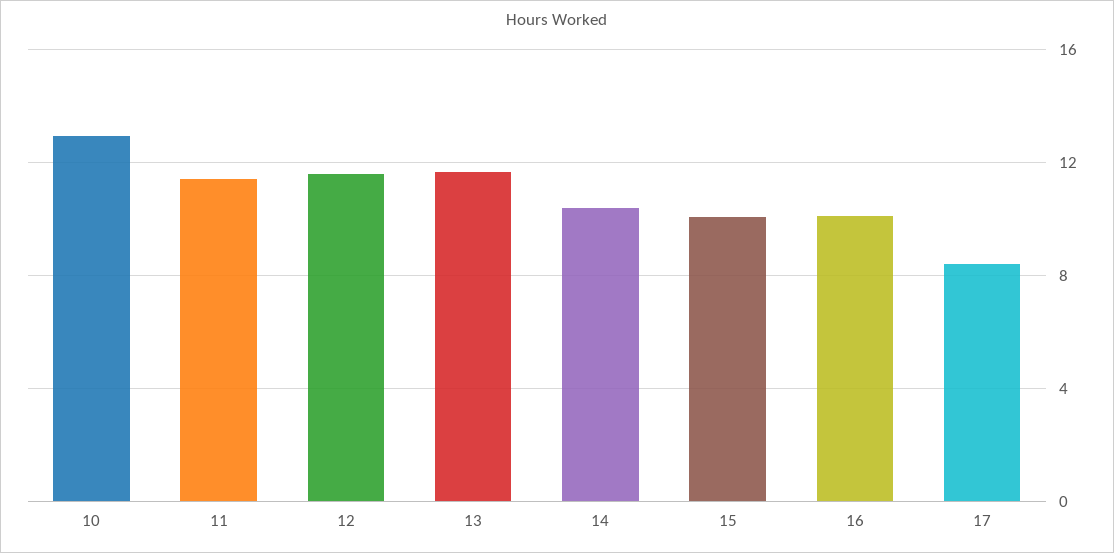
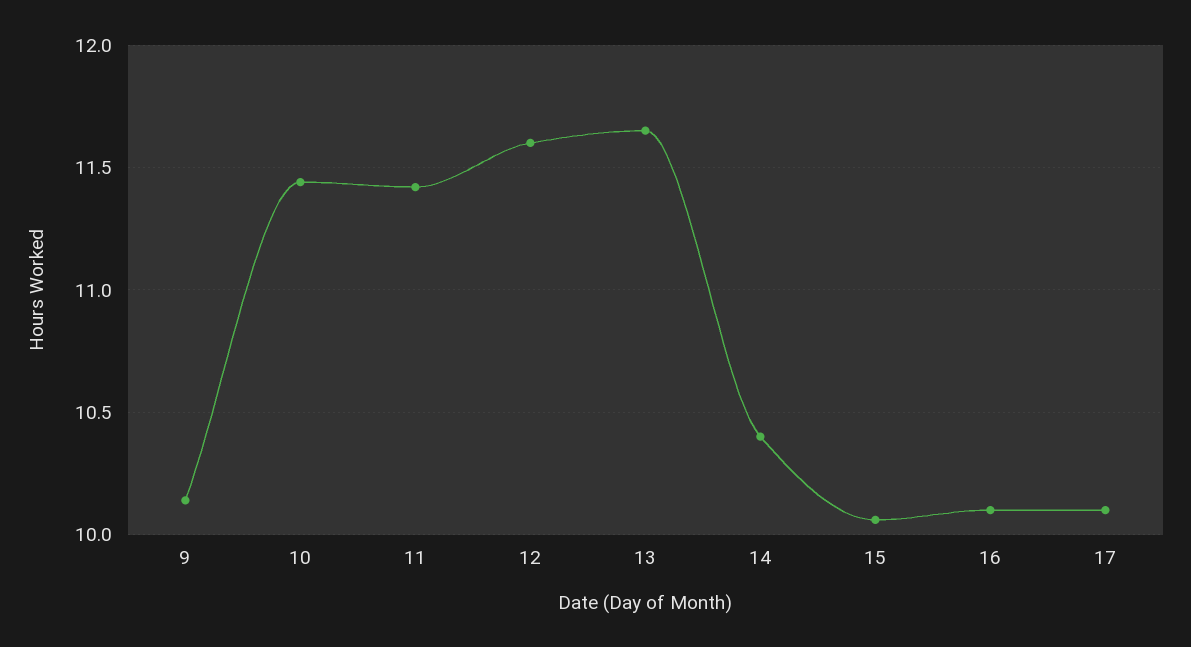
10: 13 -> 11.45
17: 8.5 -> 10.1
9: none -> 10.15

